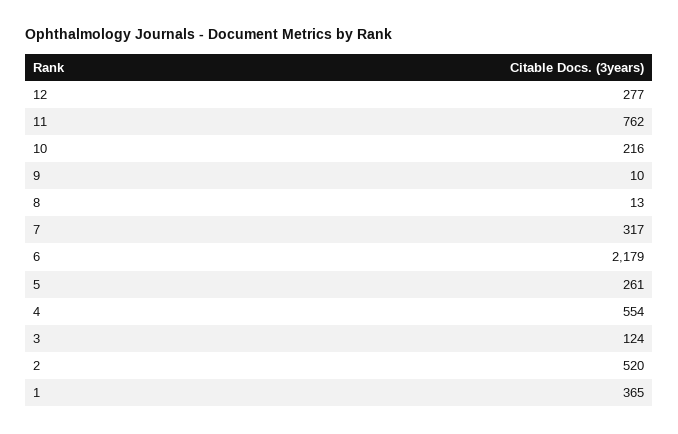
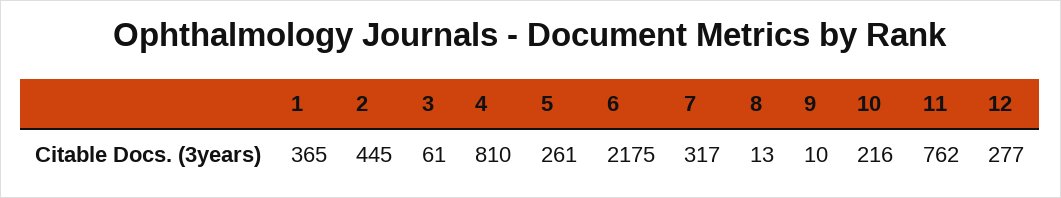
6: 2179 -> 2175
4: 554 -> 810
3: 124 -> 61
2: 520 -> 445

